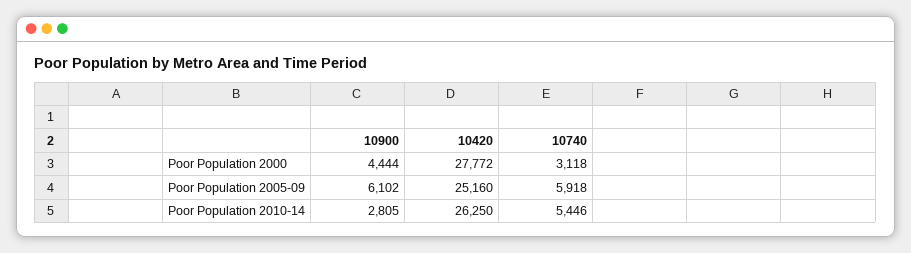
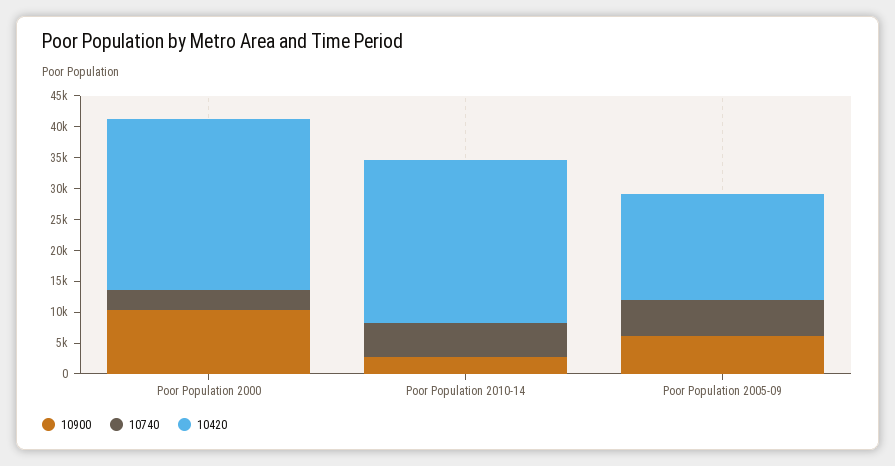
10900, Poor Population 2000: 4444 -> 10000
10420, Poor Population 2005-09: 25160 -> 17500

